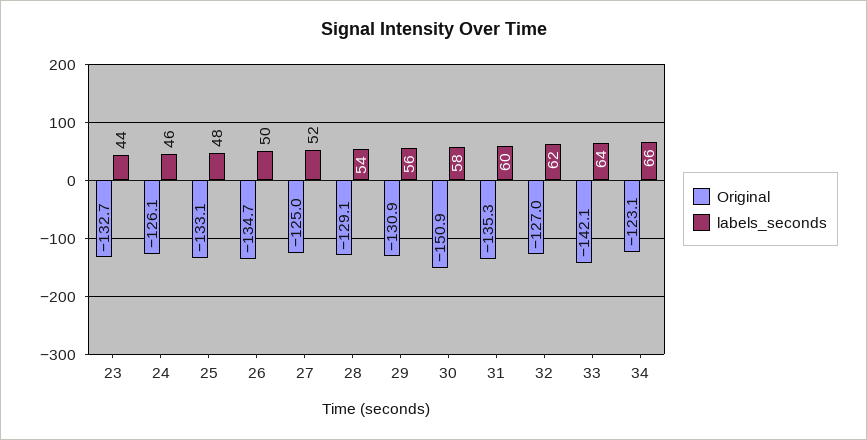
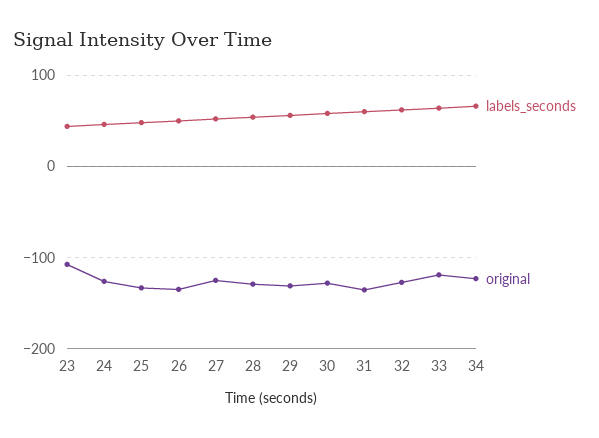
Original, 23: -132.7 -> -110
Original, 30: -150.9 -> -130
Original, 33: -142.1 -> -120

